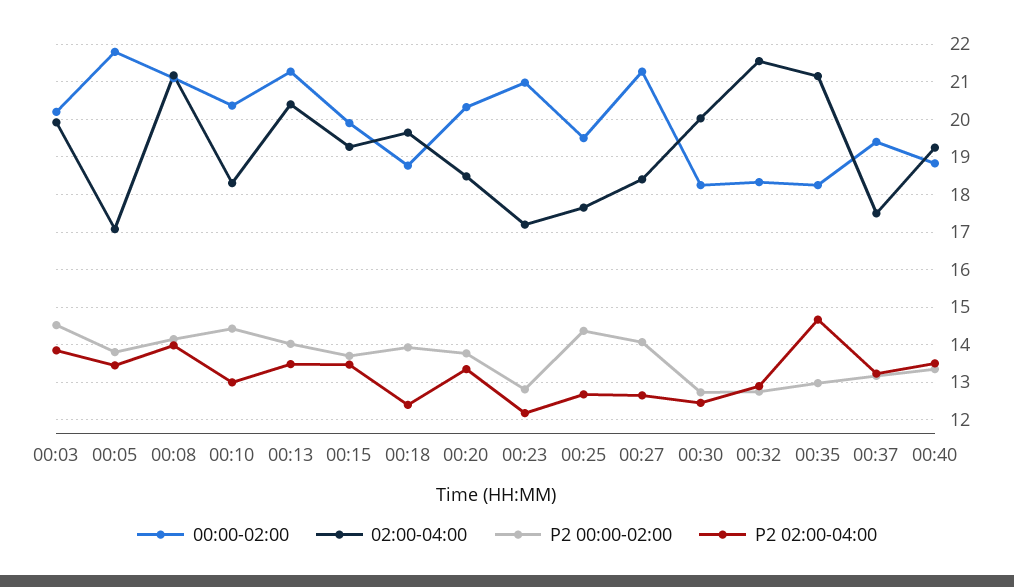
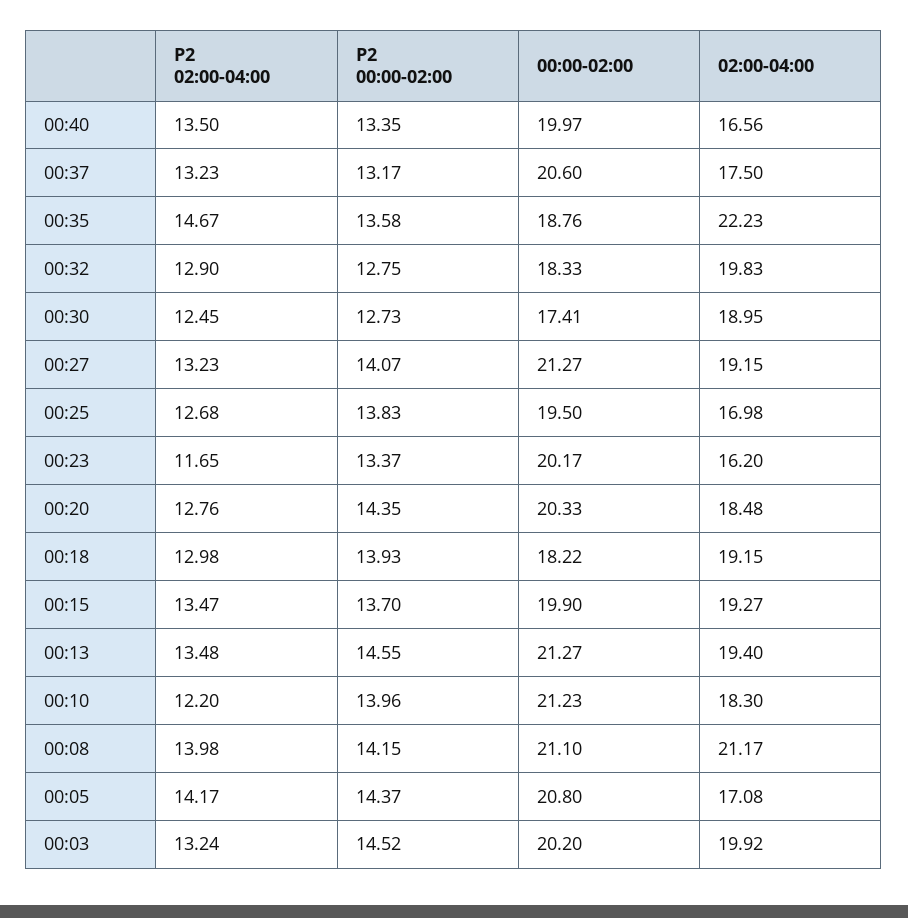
P2 02:00-04:00, 00:03: 13.8 -> 13.24
00:00-02:00, 00:05: 21.8 -> 20.8
P2 00:00-02:00, 00:05: 13.8 -> 14.37
P2 02:00-04:00, 00:05: 13.4 -> 14.17
00:00-02:00, 00:10: 20.4 -> 21.23
P2 00:00-02:00, 00:10: 14.4 -> 13.96
P2 02:00-04:00, 00:10: 13 -> 12.2
02:00-04:00, 00:13: 20.4 -> 19.4
P2 00:00-02:00, 00:13: 14 -> 14.55
00:00-02:00, 00:18: 18.8 -> 18.22
02:00-04:00, 00:18: 19.6 -> 19.15
P2 02:00-04:00, 00:18: 12.4 -> 12.98
P2 00:00-02:00, 00:20: 13.8 -> 14.35
P2 02:00-04:00, 00:20: 13.4 -> 12.76
00:00-02:00, 00:23: 21 -> 20.17
02:00-04:00, 00:23: 17.2 -> 16.2
P2 00:00-02:00, 00:23: 12.8 -> 13.37
P2 02:00-04:00, 00:23: 12.2 -> 11.65
02:00-04:00, 00:25: 17.6 -> 16.98
P2 00:00-02:00, 00:25: 14.4 -> 13.83
02:00-04:00, 00:27: 18.4 -> 19.15
P2 02:00-04:00, 00:27: 12.6 -> 13.23
00:00-02:00, 00:30: 18.2 -> 17.41
02:00-04:00, 00:30: 20 -> 18.95
02:00-04:00, 00:32: 21.6 -> 19.83
00:00-02:00, 00:35: 18.2 -> 18.76
02:00-04:00, 00:35: 21.2 -> 22.23
P2 00:00-02:00, 00:35: 13 -> 13.58
00:00-02:00, 00:37: 19.4 -> 20.6
00:00-02:00, 00:40: 18.8 -> 19.97
02:00-04:00, 00:40: 19.2 -> 16.56

